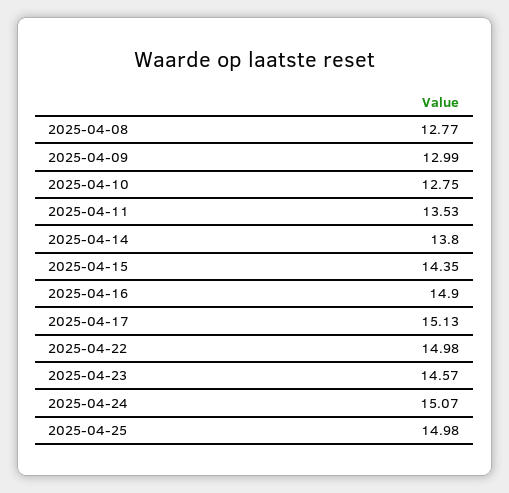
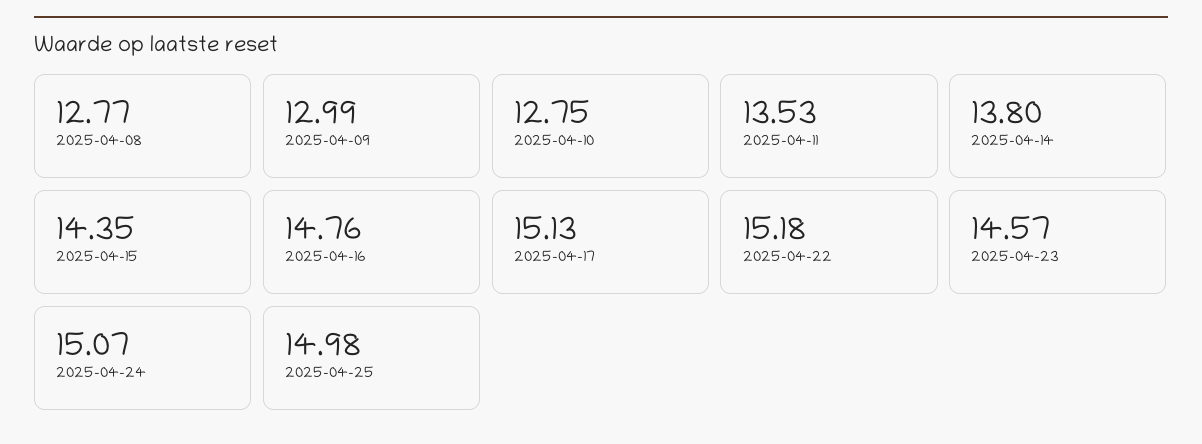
2025-04-16: 14.9 -> 14.76
2025-04-22: 14.98 -> 15.18

